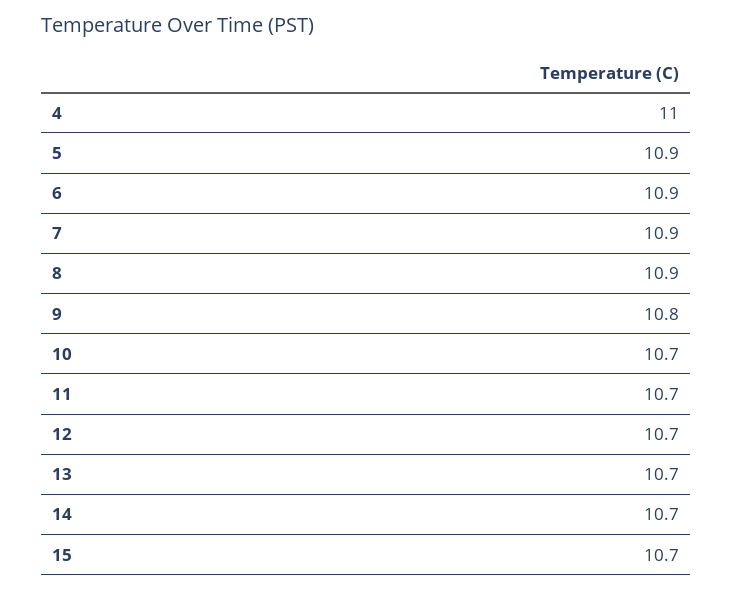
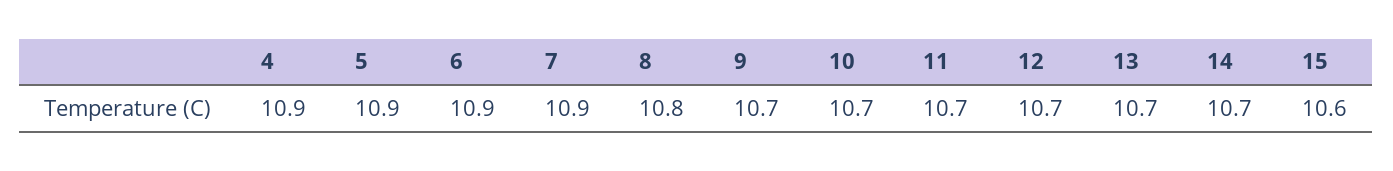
4: 11 -> 10.9
8: 10.9 -> 10.8
9: 10.8 -> 10.7
15: 10.7 -> 10.6

